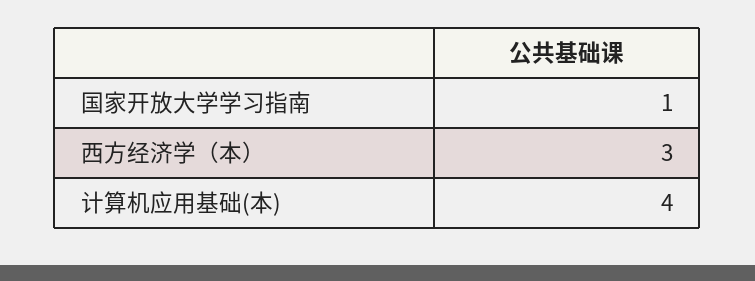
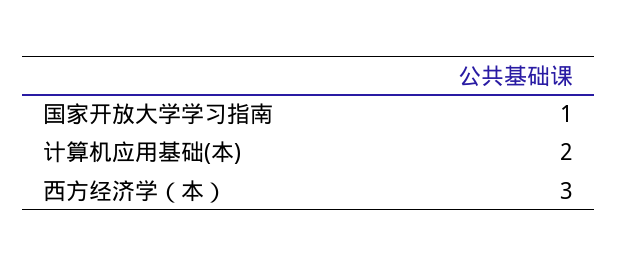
计算机应用基础(本): 4 -> 2

